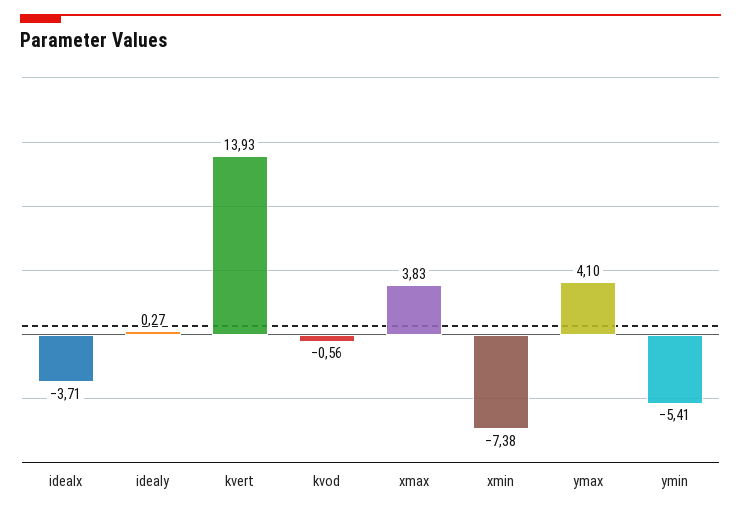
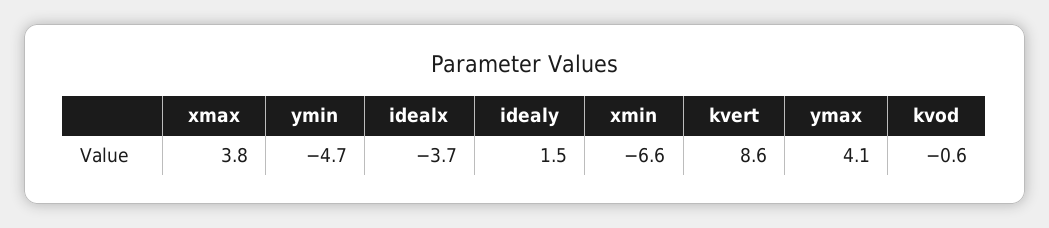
idealy: 0.27 -> 1.5
kvert: 13.93 -> 8.6
xmin: -7.38 -> -6.6
ymin: -5.41 -> -4.7

